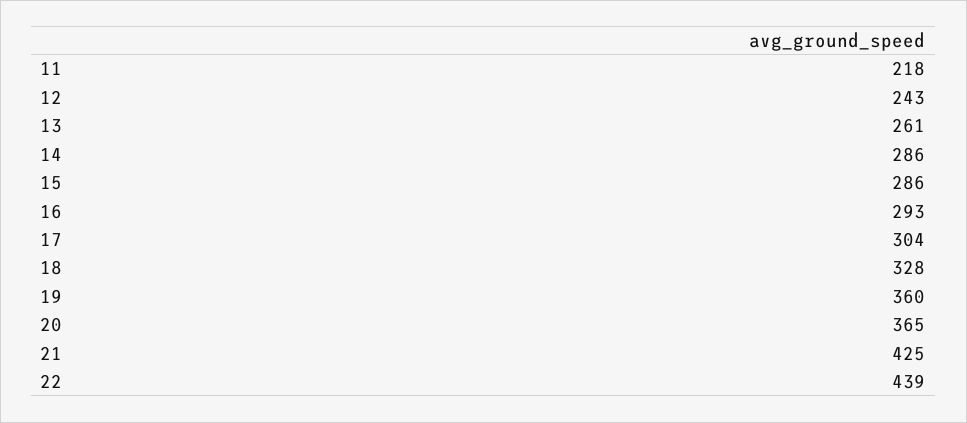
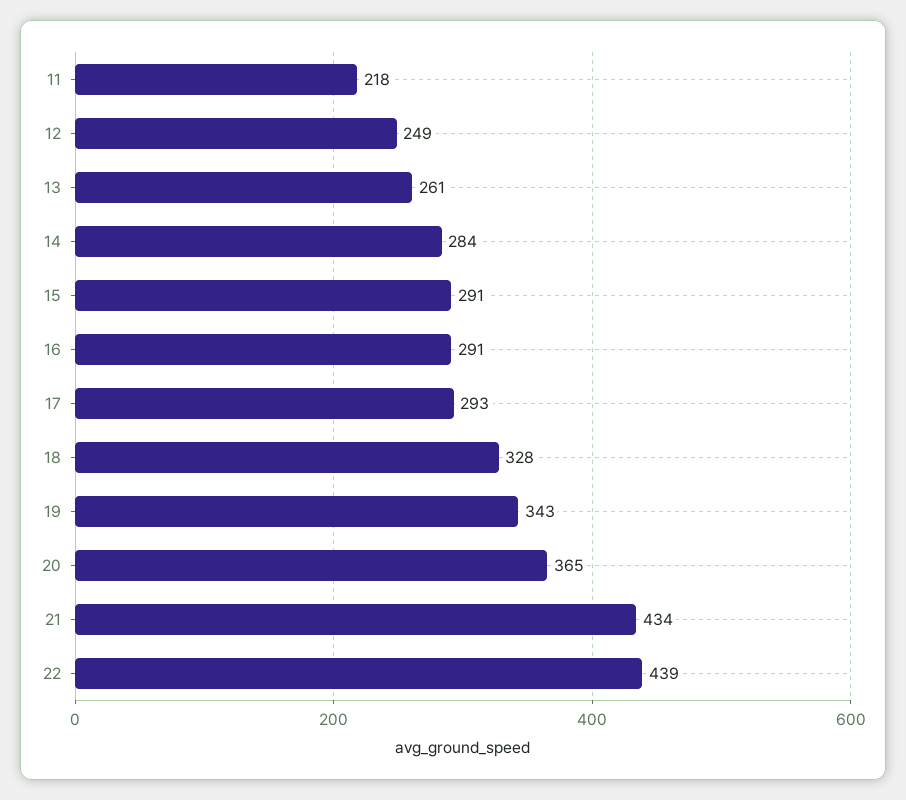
12: 243 -> 249
14: 286 -> 284
15: 286 -> 291
16: 293 -> 291
17: 304 -> 293
19: 360 -> 343
21: 425 -> 434

